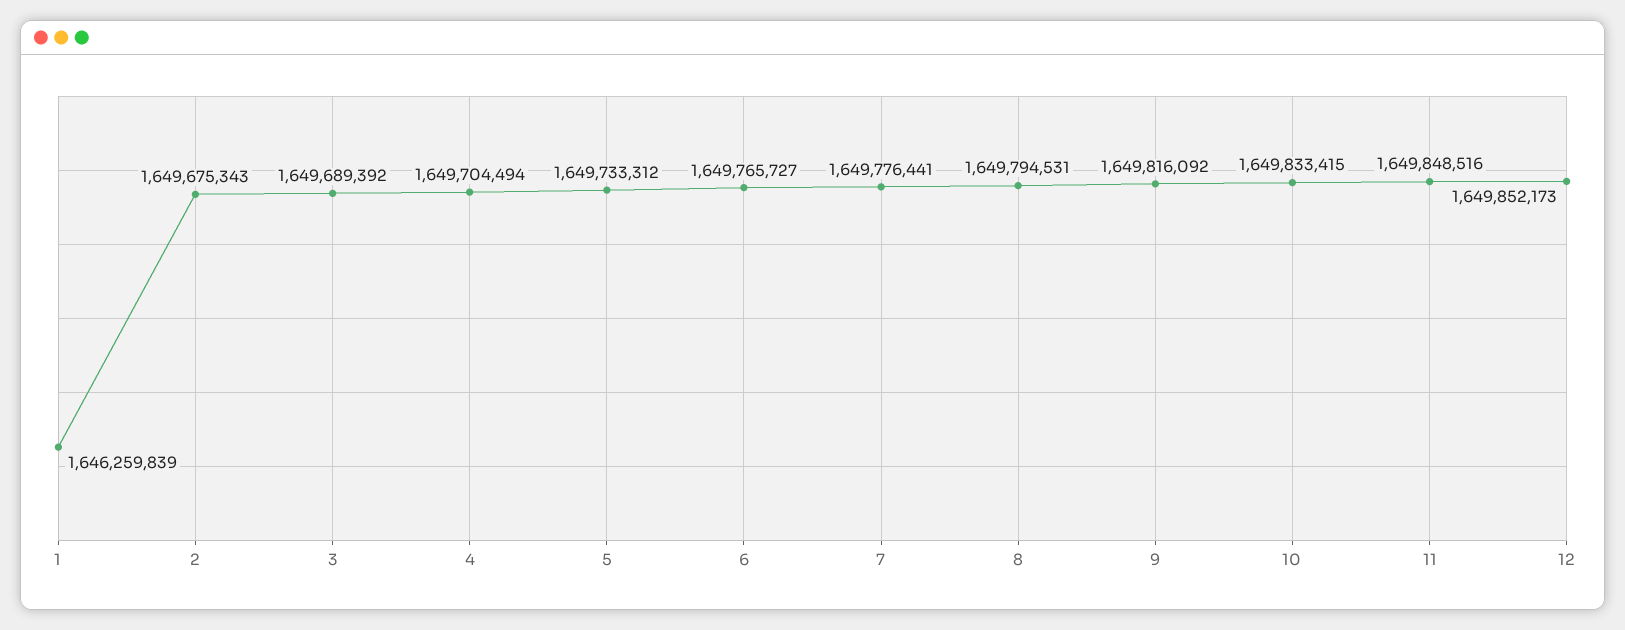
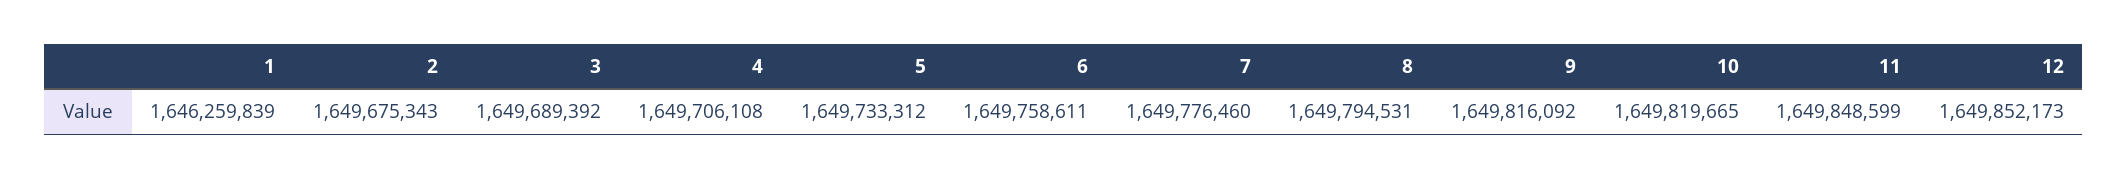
4: 1649704494 -> 1649706108
6: 1649765727 -> 1649758611
7: 1649776441 -> 1649776460
10: 1649833415 -> 1649819665
11: 1649848516 -> 1649848599

